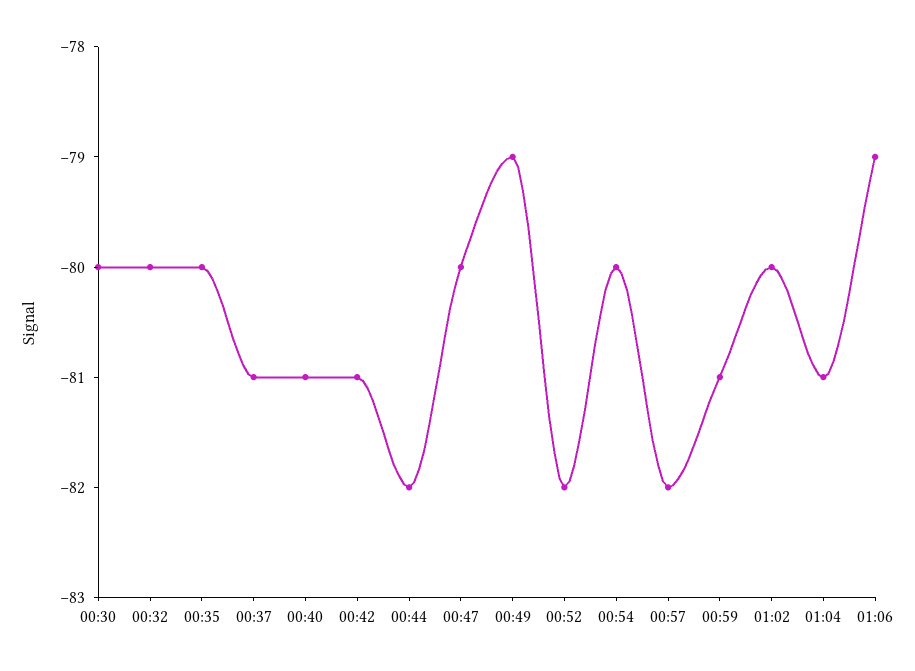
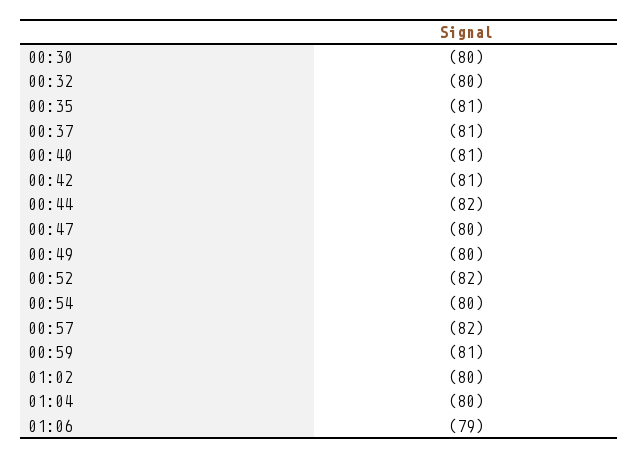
00:35: -80 -> -81
00:49: -79 -> -80
01:04: -81 -> -80

